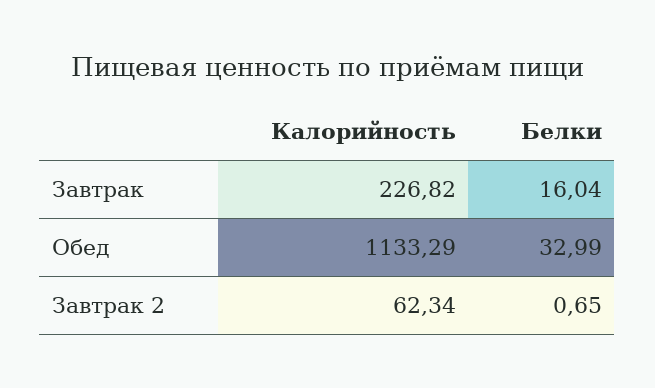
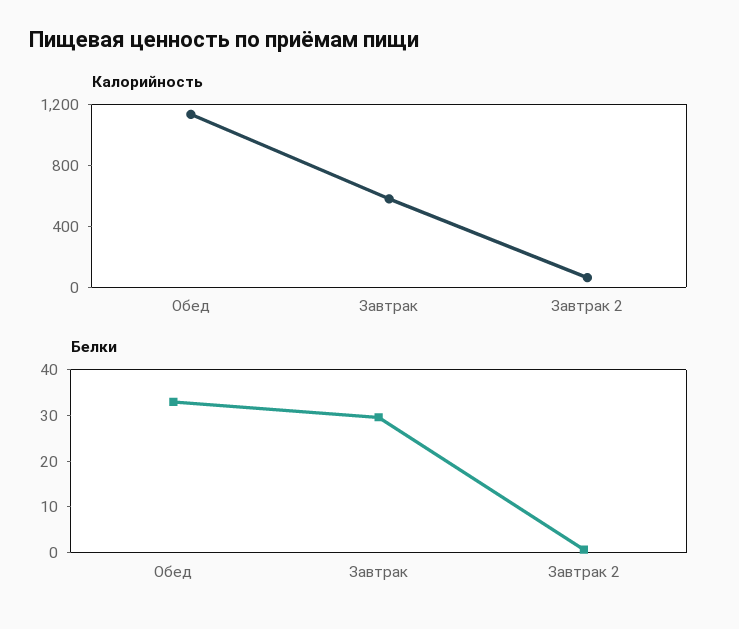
Калорийность, Завтрак: 226.82 -> 600
Белки, Завтрак: 16.04 -> 30

